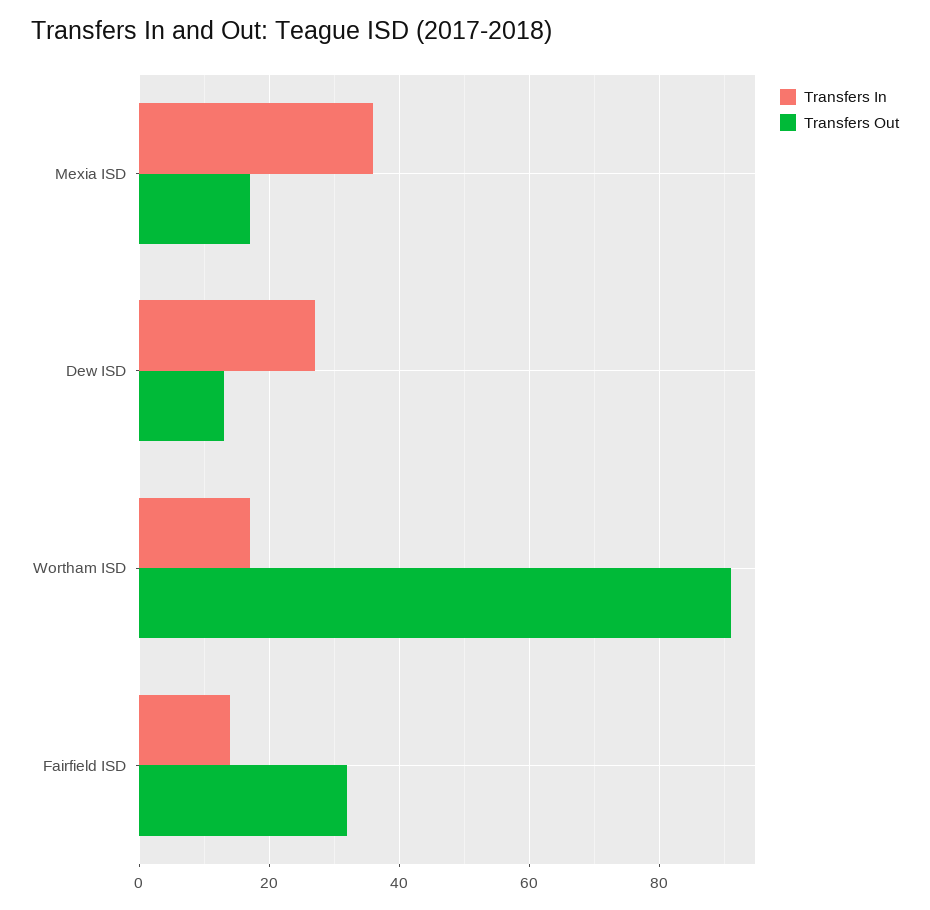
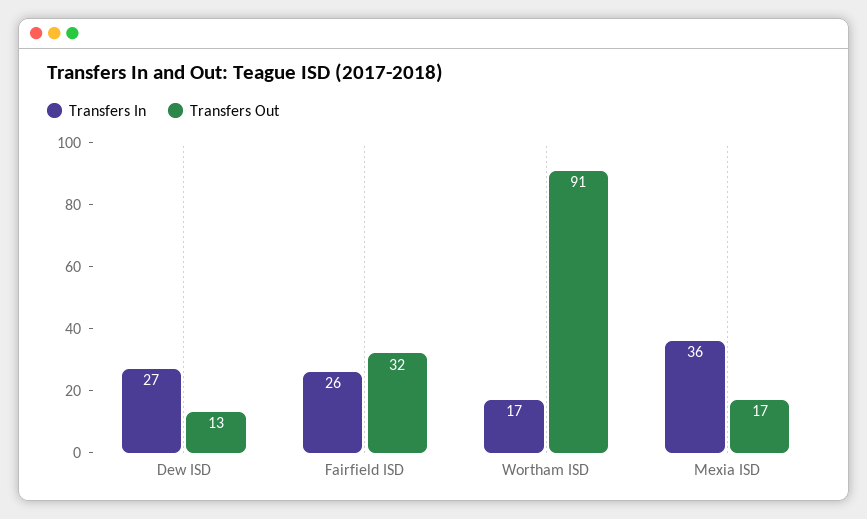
Transfers In, Fairfield ISD: 15 -> 26

